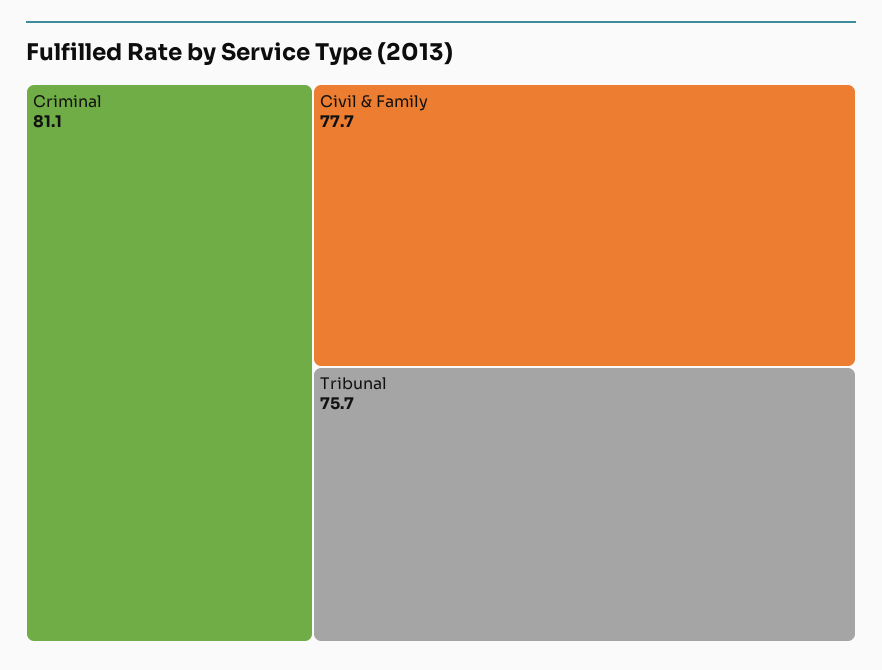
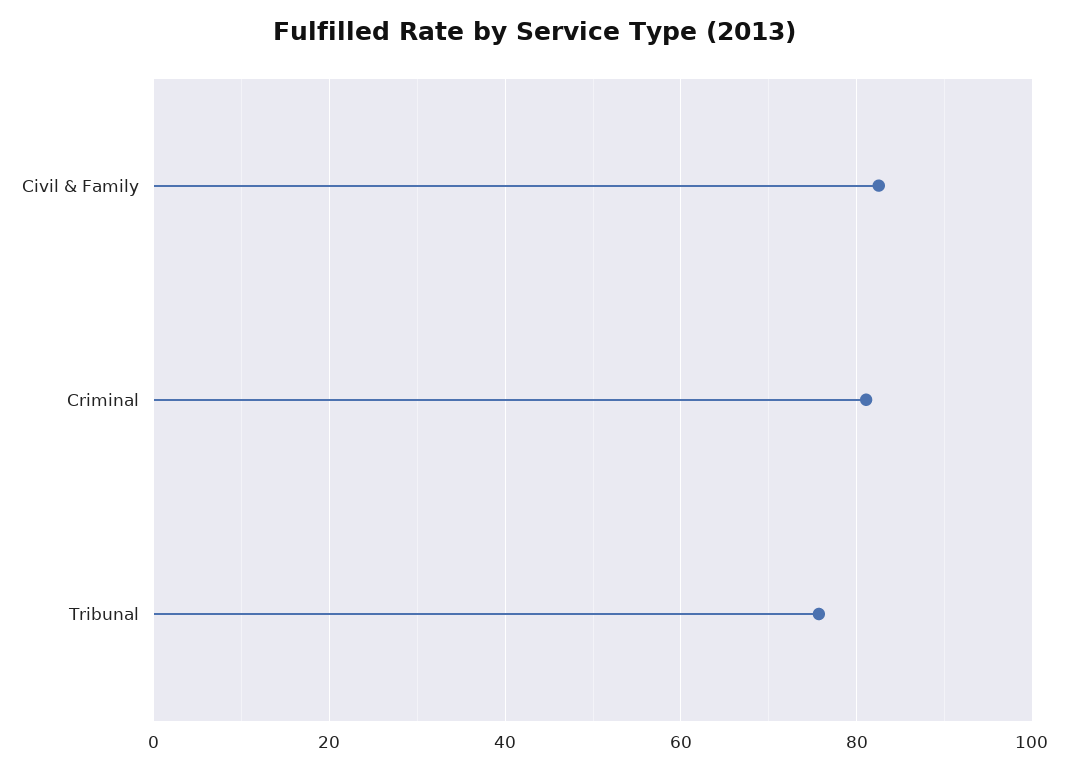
Civil & Family: 77.7 -> 82

